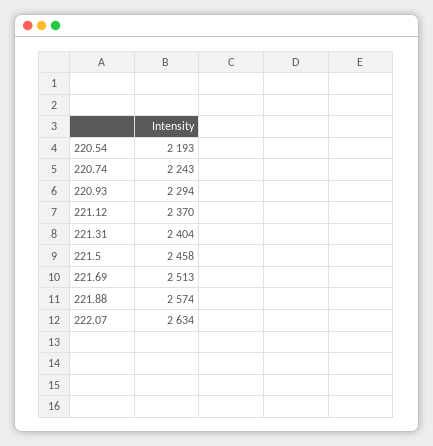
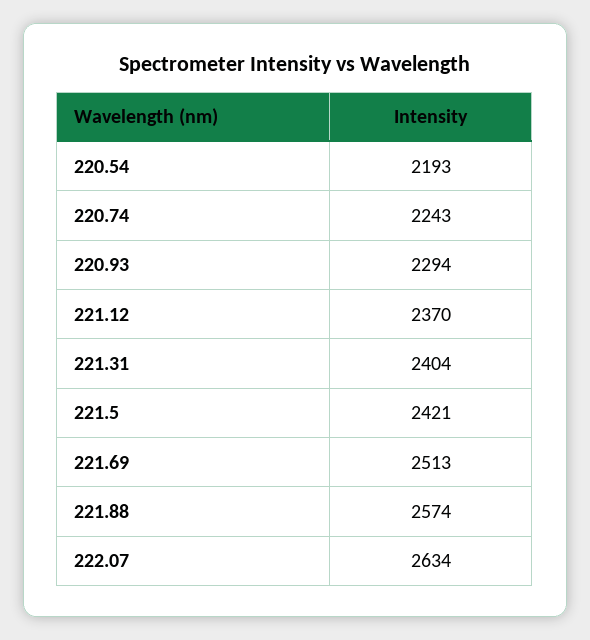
221.5: 2458 -> 2421

